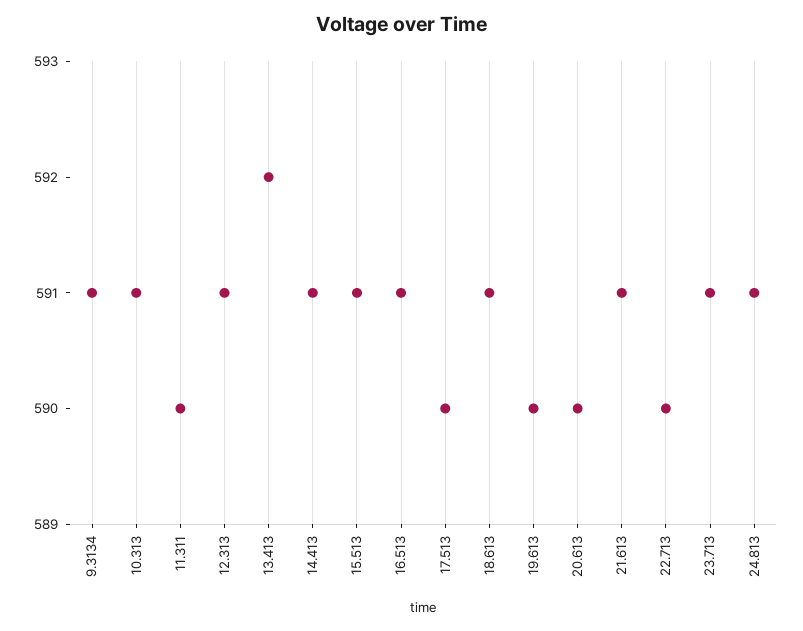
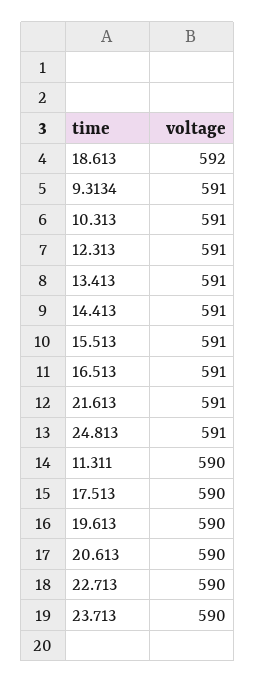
13.413: 592 -> 591
18.613: 591 -> 592
23.713: 591 -> 590

